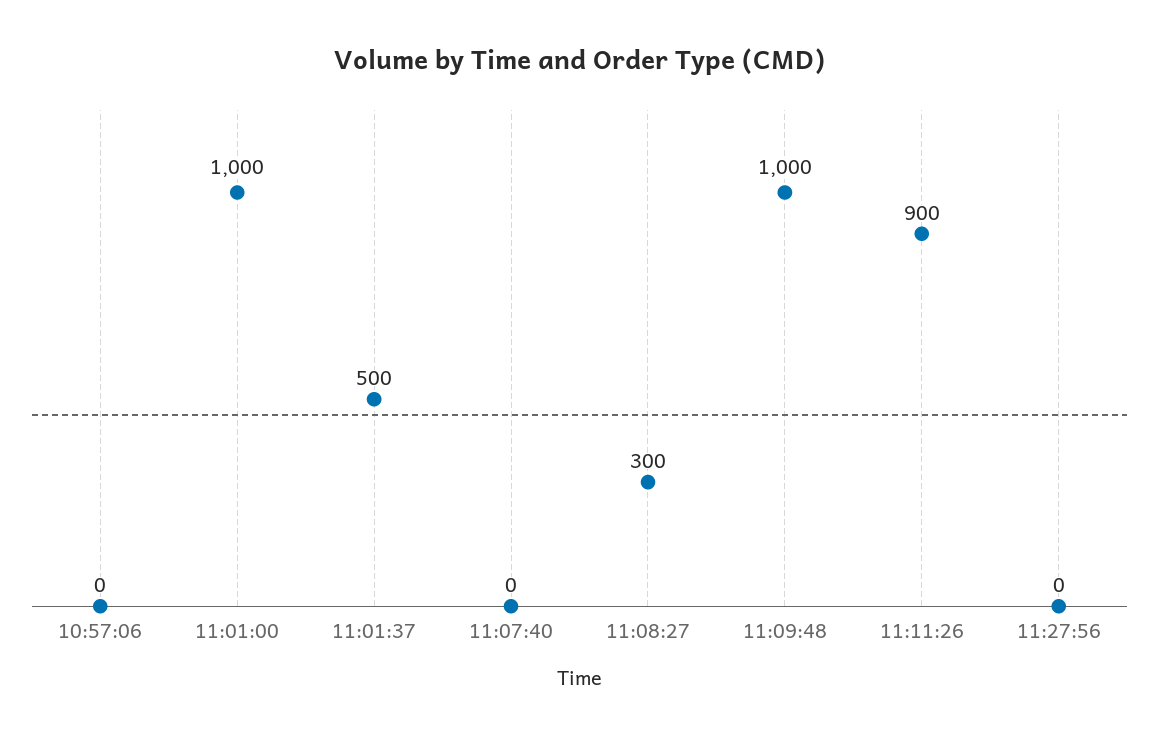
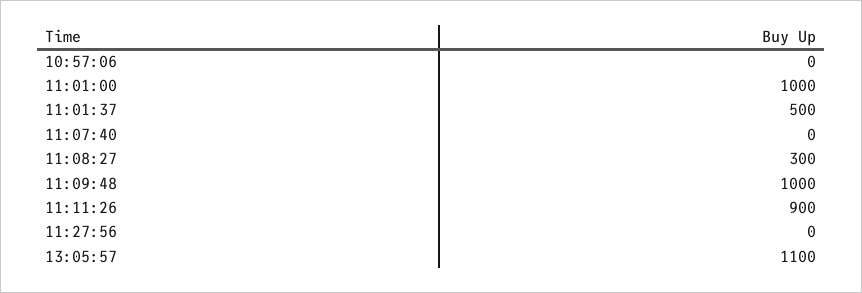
13:05:57: none -> 1100

